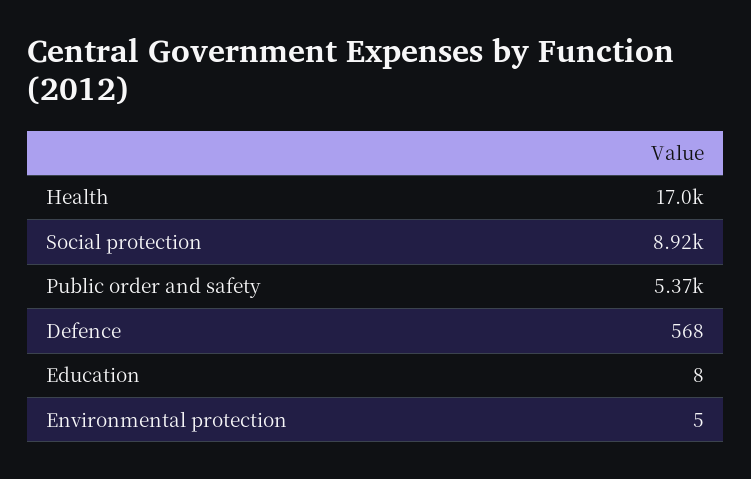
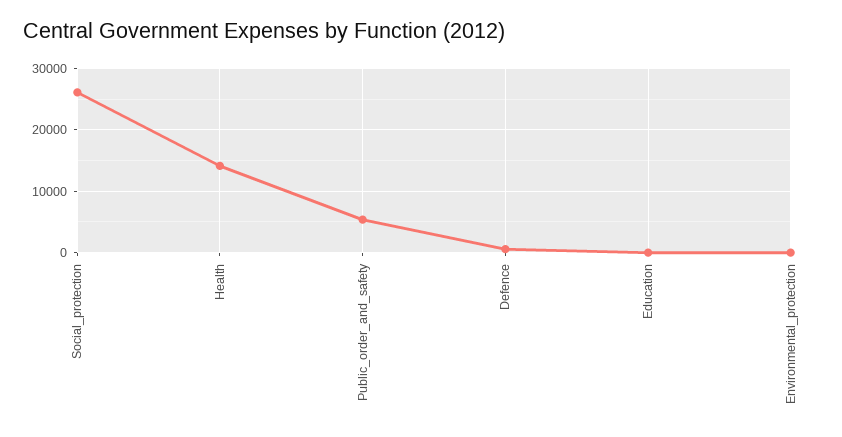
Health: 17000 -> 14000
Social protection: 8920 -> 26000

